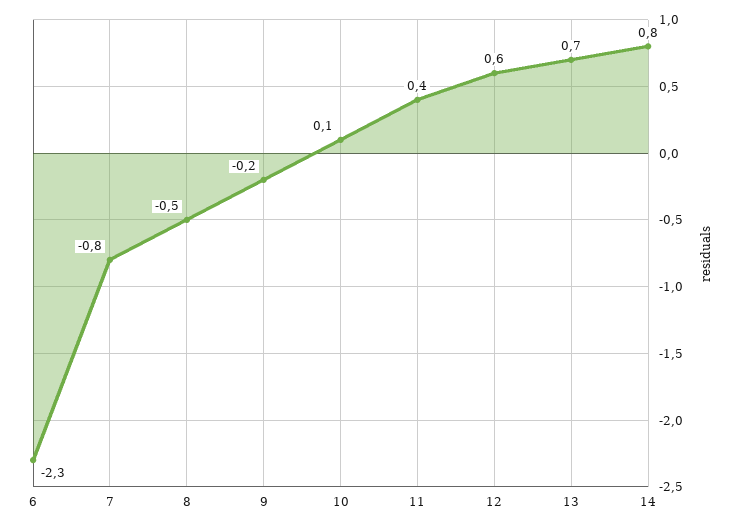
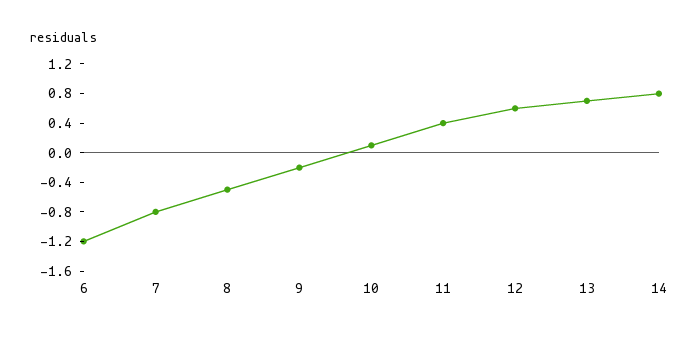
6: -2.3 -> -1.2

